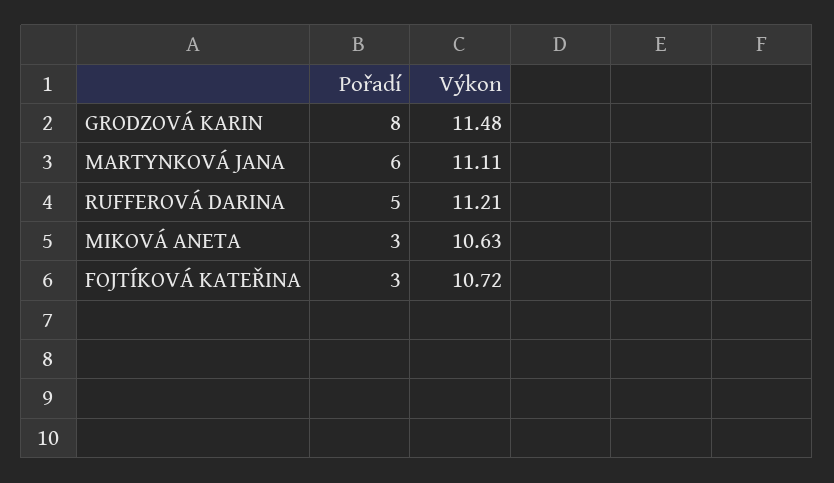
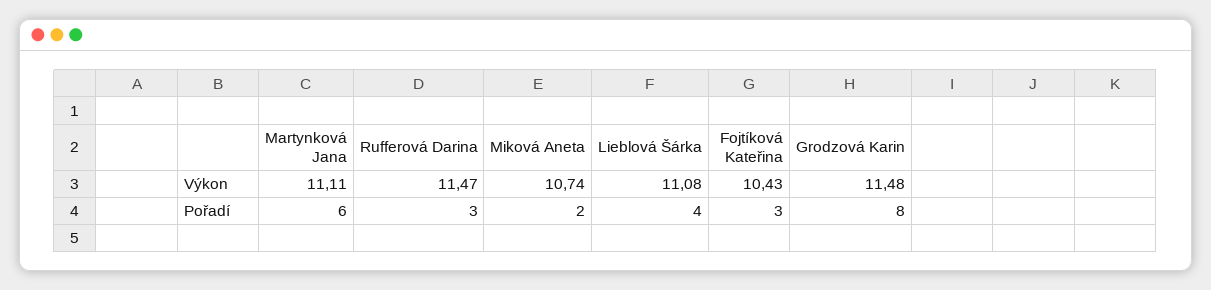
Pořadí, RUFFEROVÁ DARINA: 5 -> 3
Výkon, RUFFEROVÁ DARINA: 11.21 -> 11.47
Pořadí, MIKOVÁ ANETA: 3 -> 2
Výkon, MIKOVÁ ANETA: 10.63 -> 10.74
Výkon, FOJTÍKOVÁ KATEŘINA: 10.72 -> 10.43
Výkon, Lieblová Šárka: none -> 11.08
Pořadí, Lieblová Šárka: none -> 4

